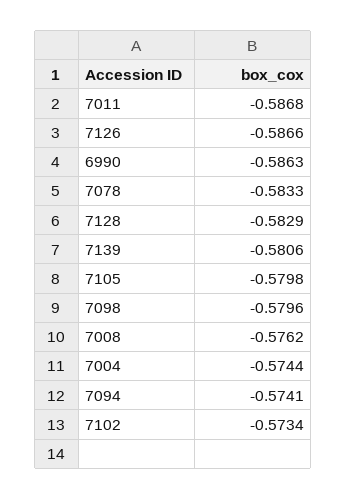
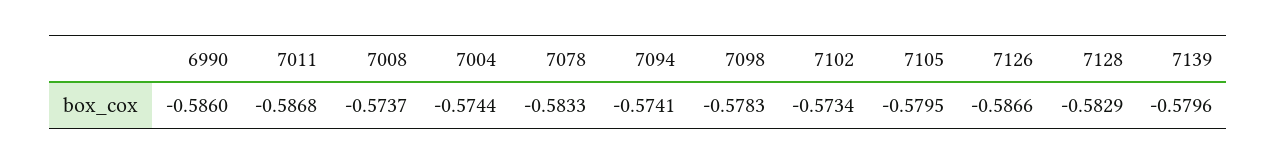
6990: -0.5863 -> -0.586
7139: -0.5806 -> -0.5796
7105: -0.5798 -> -0.5795
7098: -0.5796 -> -0.5783
7008: -0.5762 -> -0.5737

